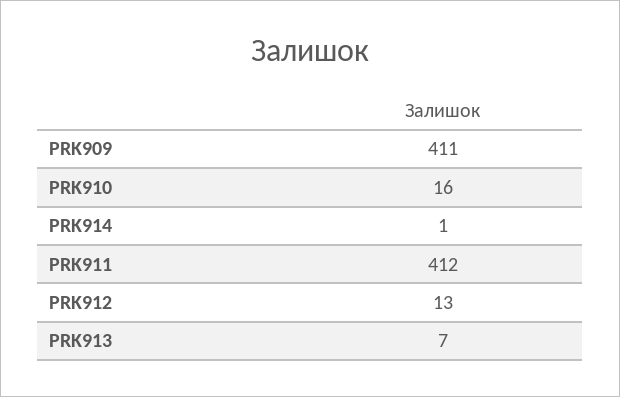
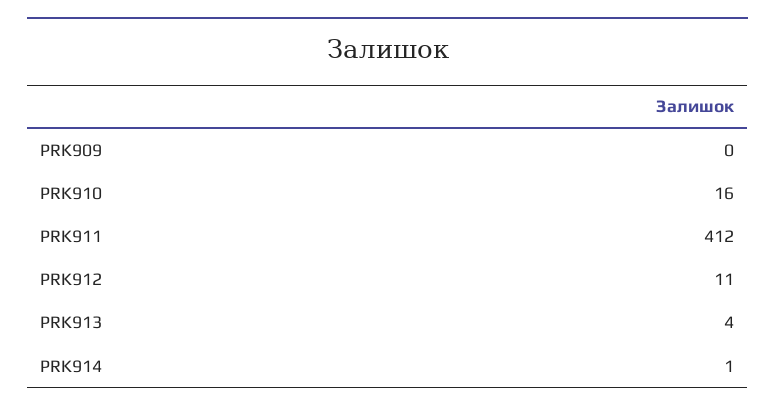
PRK909: 411 -> 0
PRK912: 13 -> 11
PRK913: 7 -> 4

